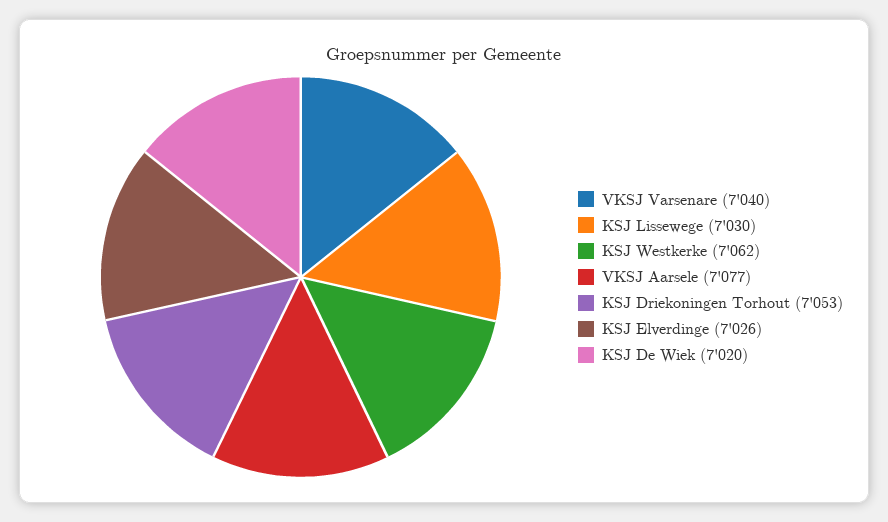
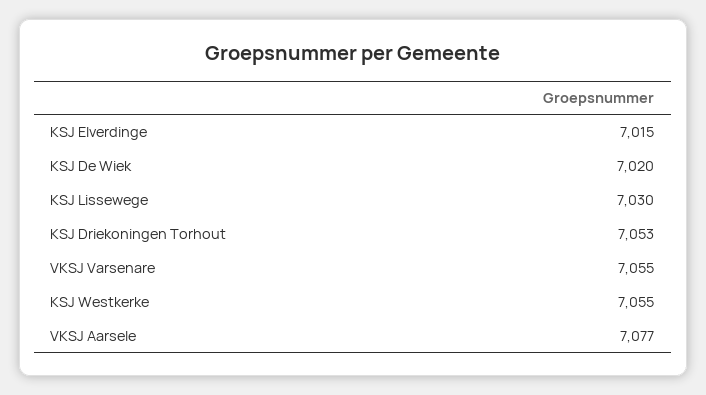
VKSJ Varsenare: 7040 -> 7055
KSJ Westkerke: 7062 -> 7055
KSJ Elverdinge: 7026 -> 7015

